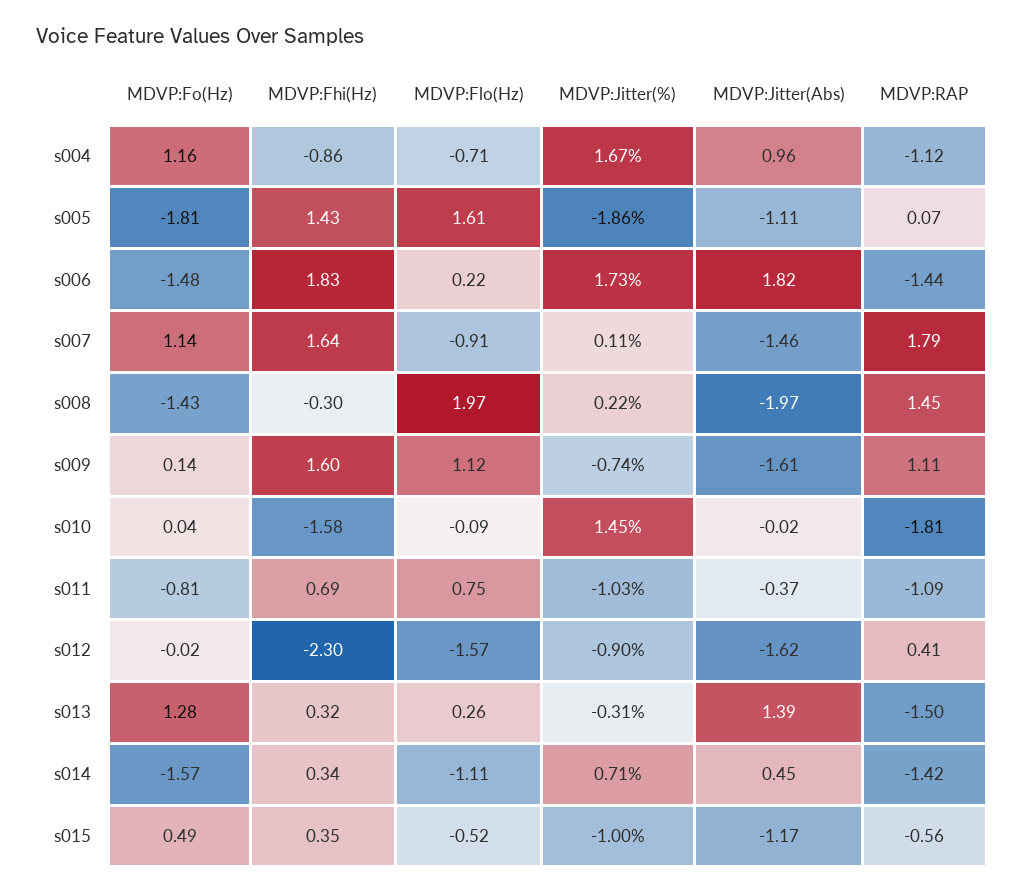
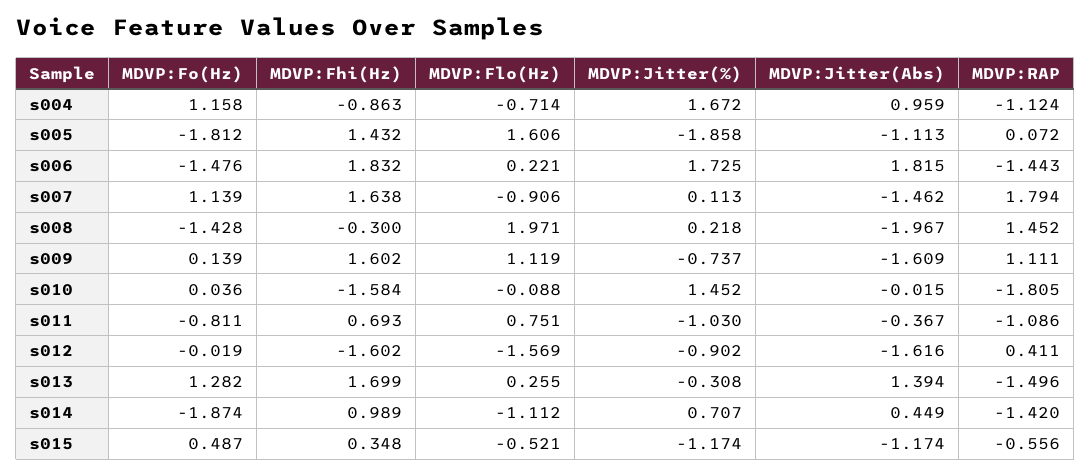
MDVP:Fhi(Hz), s012: -2.3 -> -1.602
MDVP:Fhi(Hz), s013: 0.32 -> 1.699
MDVP:Fo(Hz), s014: -1.57 -> -1.874
MDVP:Fhi(Hz), s014: 0.34 -> 0.989
MDVP:Jitter(%), s015: -1 -> -1.174

